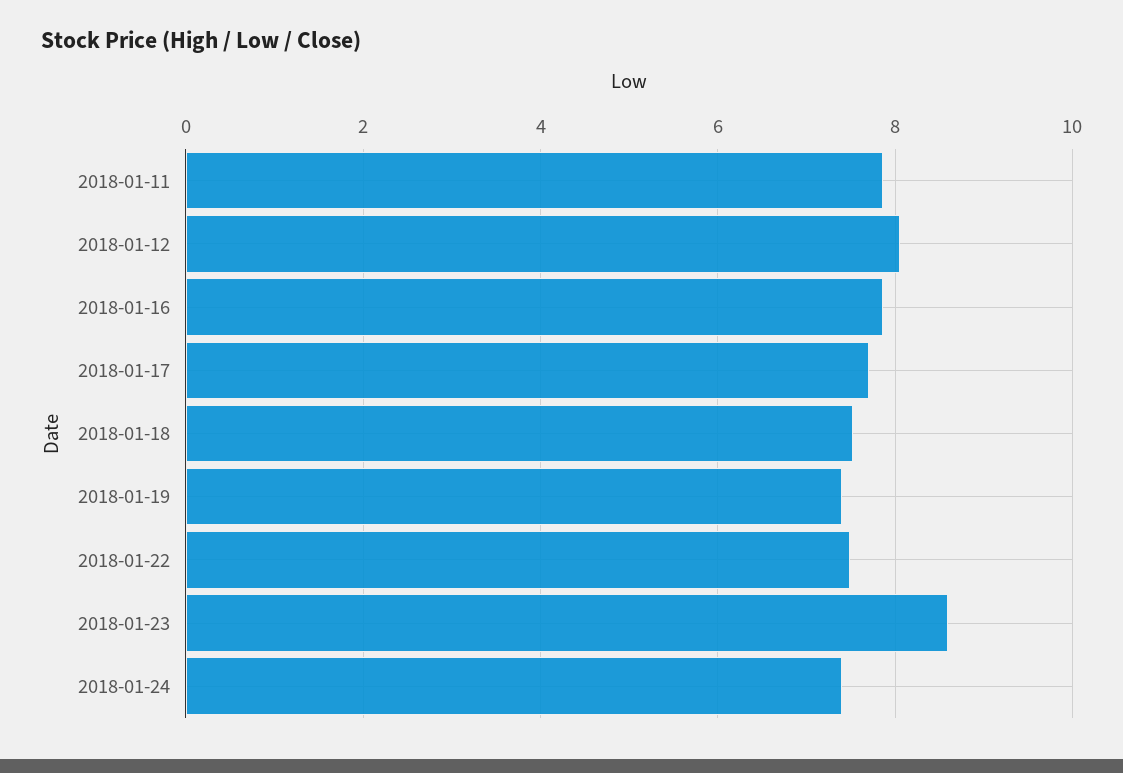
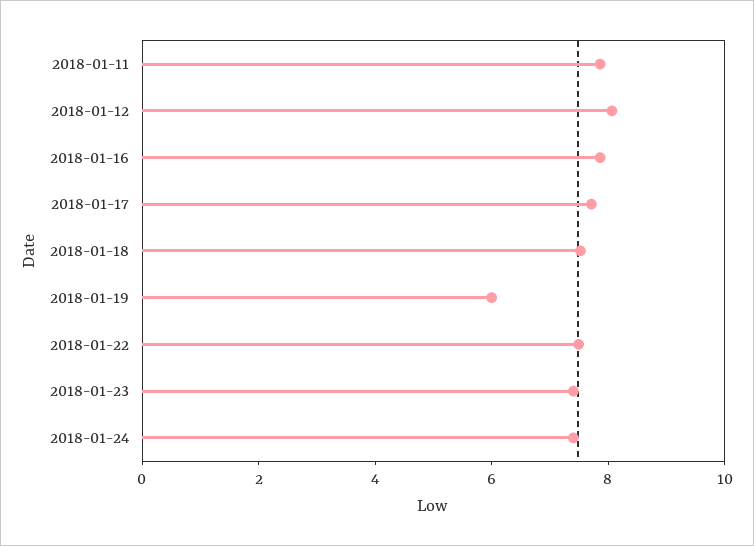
2018-01-19: 7.4 -> 6
2018-01-23: 8.6 -> 7.5

